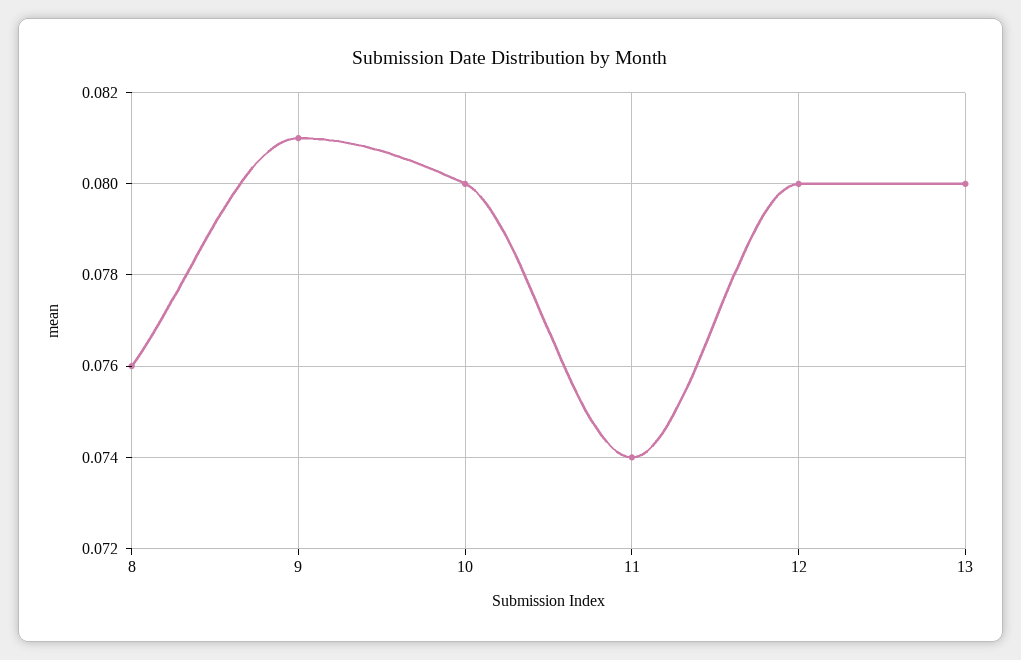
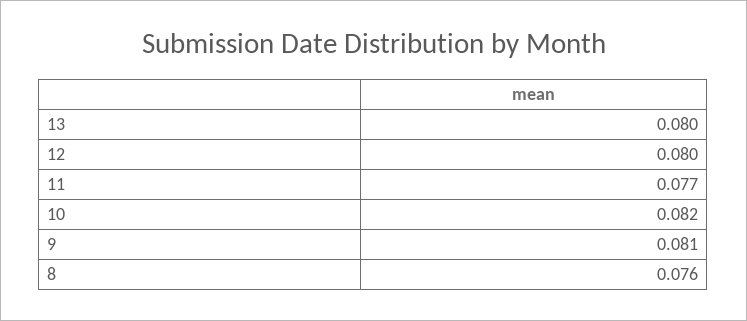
10: 0.08 -> 0.082
11: 0.074 -> 0.077

